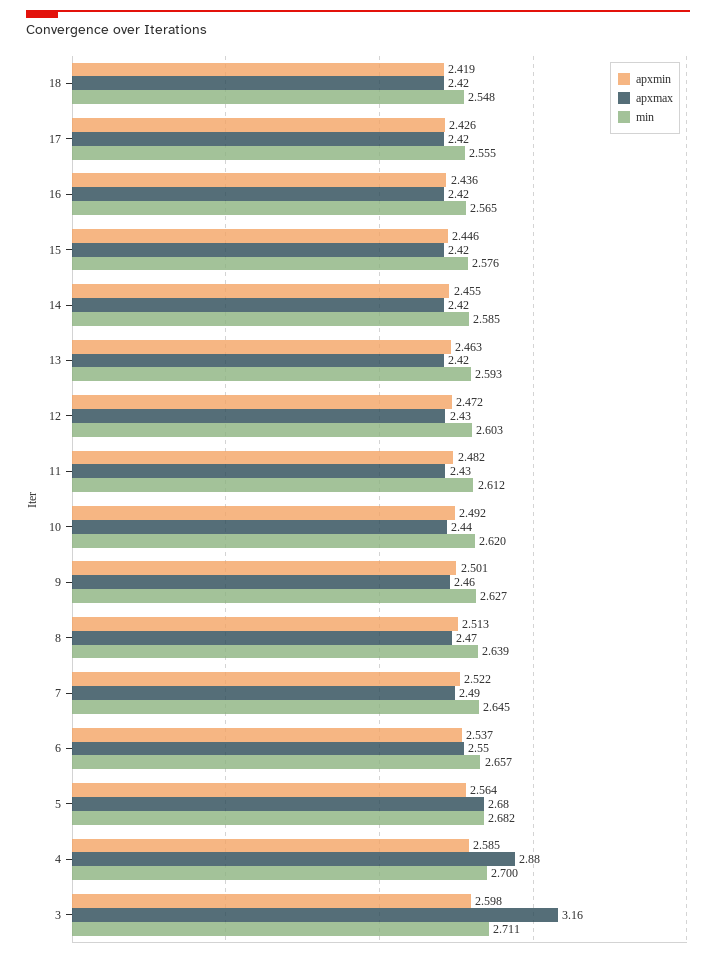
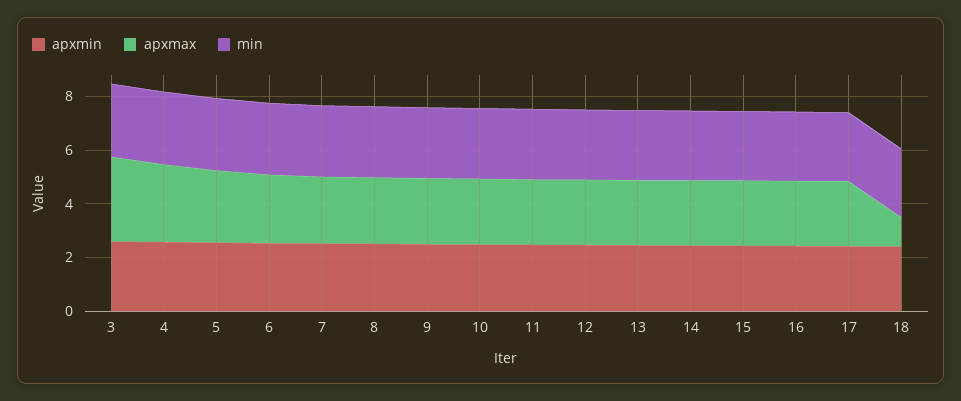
apxmax, 18: 2.42 -> 1

